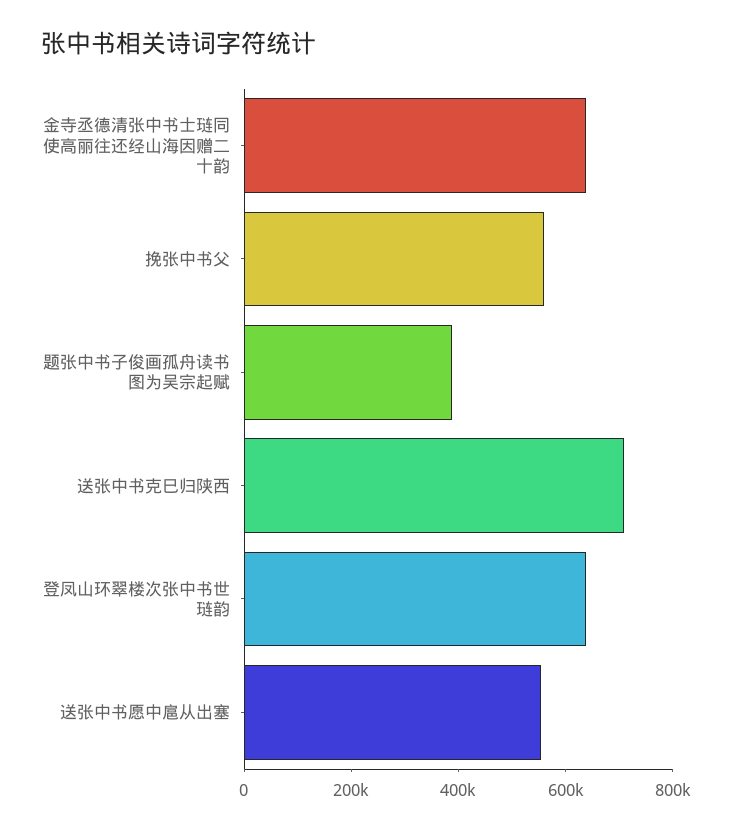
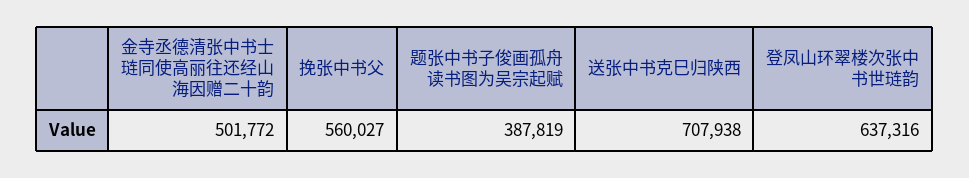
金寺丞德清张中书士琏同使高丽往还经山海因赠二十韵: 650000 -> 501772
送张中书愿中扈从出塞: 550000 -> none

